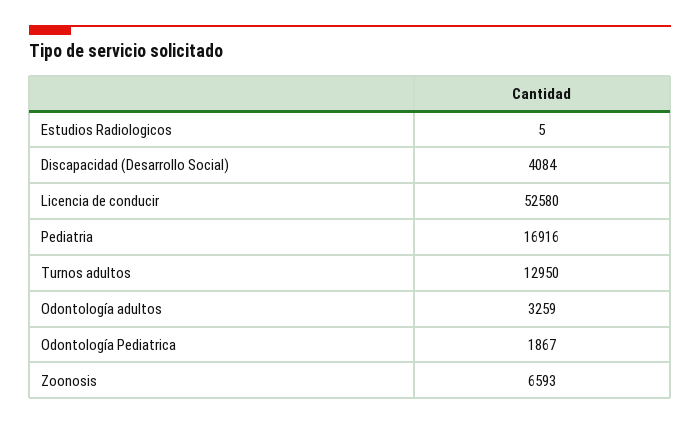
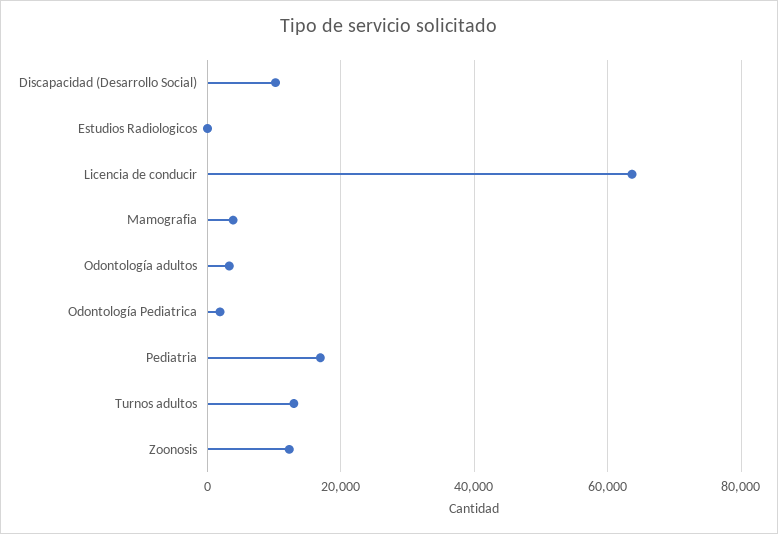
Discapacidad (Desarrollo Social): 4084 -> 10000
Licencia de conducir: 52580 -> 64000
Zoonosis: 6593 -> 12000
Mamografia: none -> 4000

